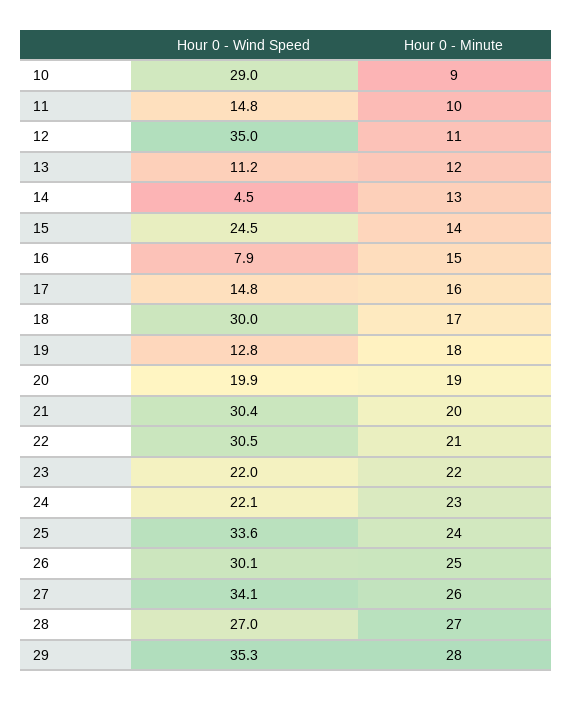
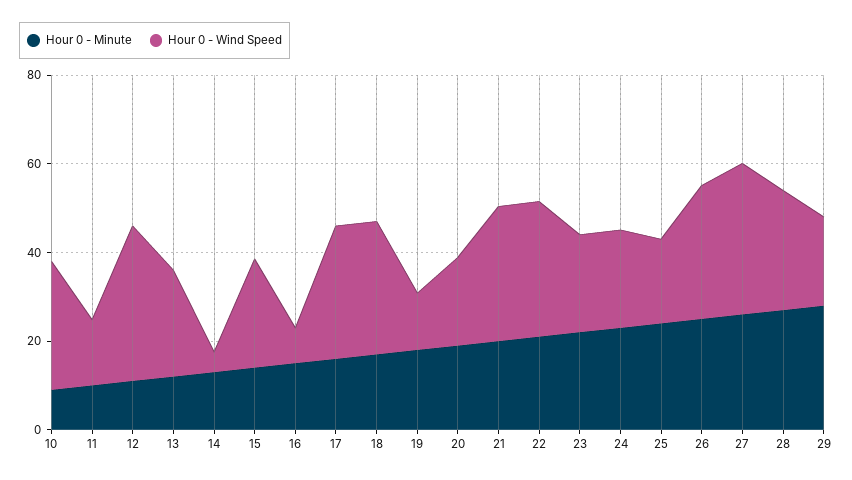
Hour 0 - Wind Speed, 13: 11.2 -> 25
Hour 0 - Wind Speed, 17: 14.8 -> 30
Hour 0 - Wind Speed, 25: 33.6 -> 20
Hour 0 - Wind Speed, 29: 35.3 -> 20

